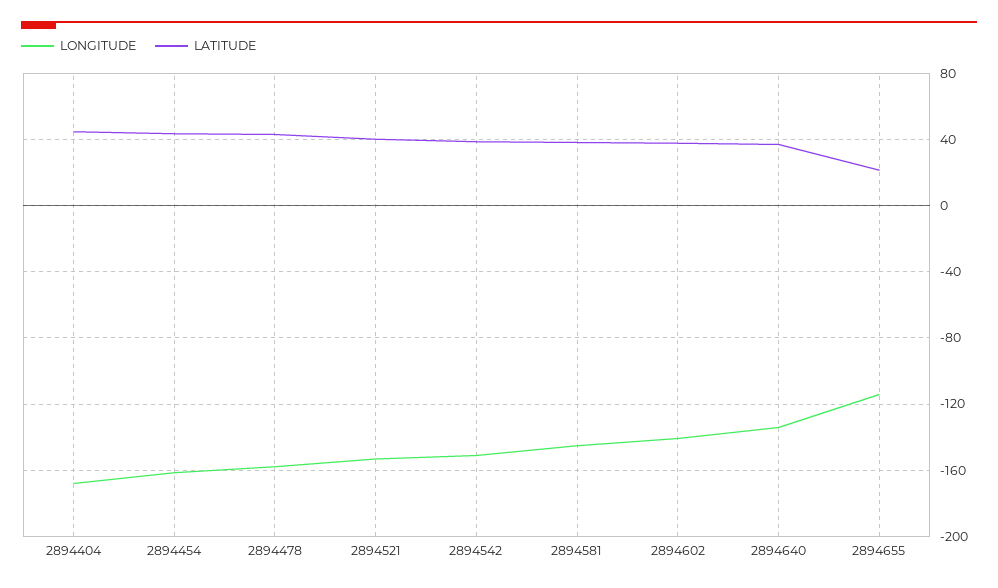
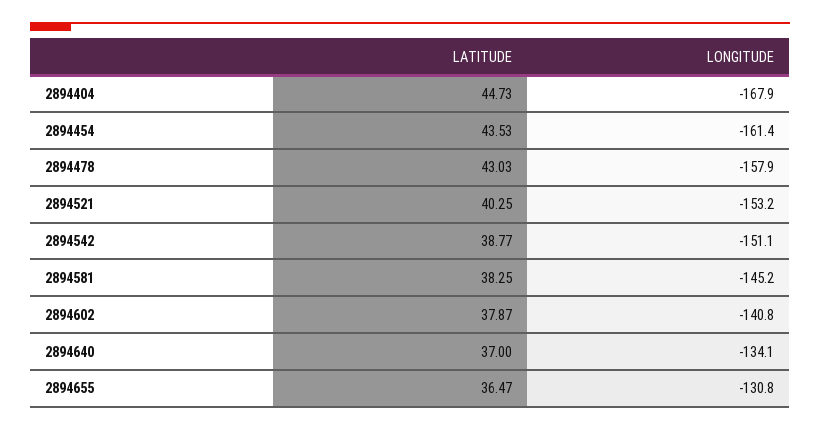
LONGITUDE, 2894655: -115 -> -130.8
LATITUDE, 2894655: 20 -> 36.47

